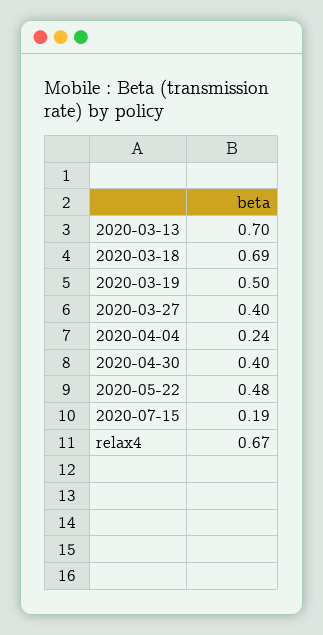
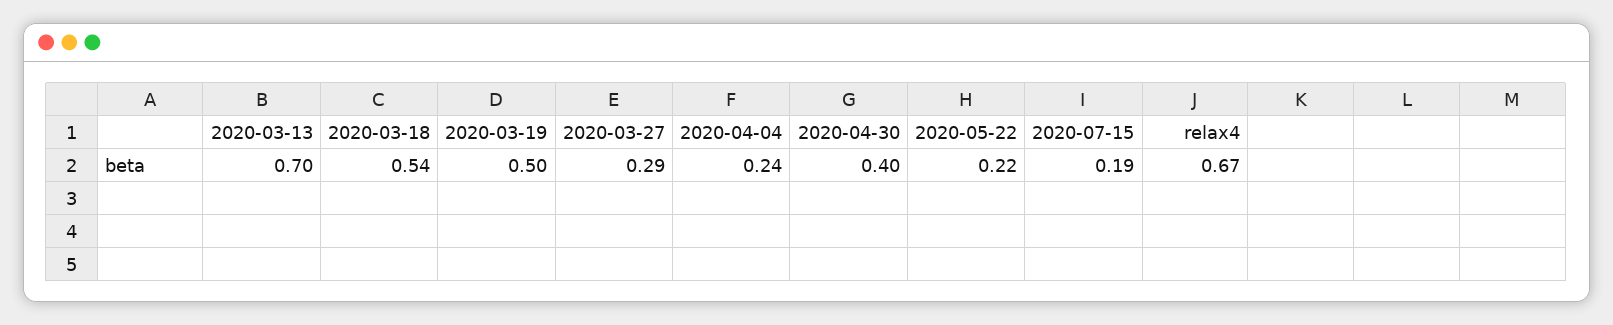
2020-03-18: 0.69 -> 0.54
2020-03-27: 0.4 -> 0.29
2020-05-22: 0.48 -> 0.22

